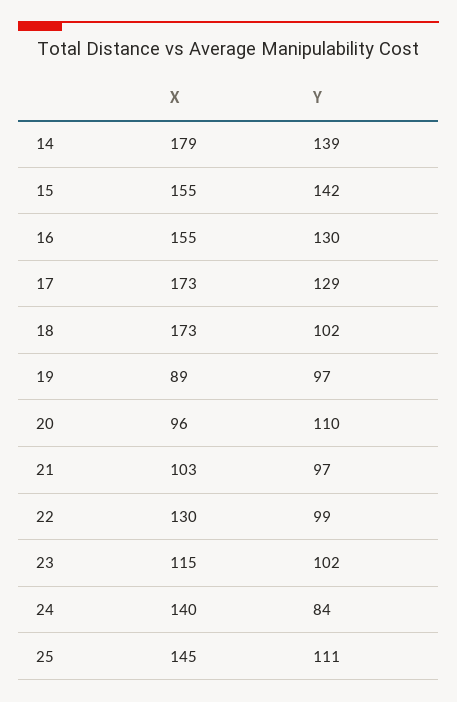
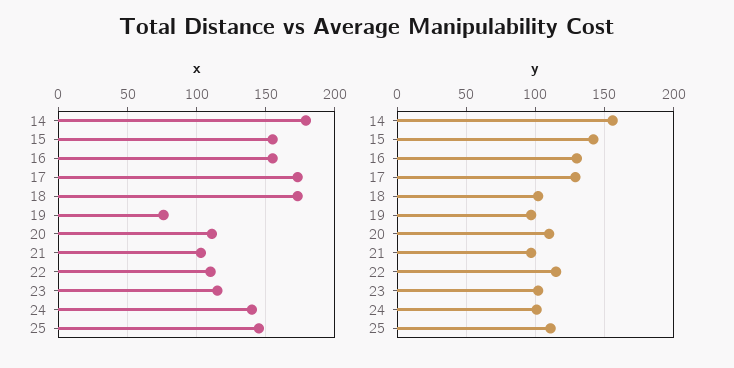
Y, 14: 139 -> 155
X, 19: 89 -> 75
X, 20: 96 -> 110
X, 22: 130 -> 110
Y, 22: 99 -> 115
Y, 24: 84 -> 100

